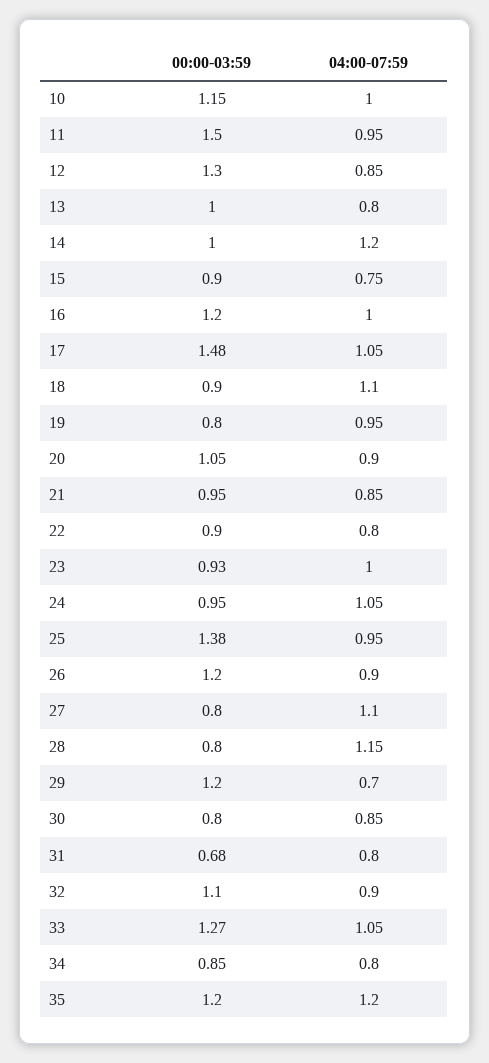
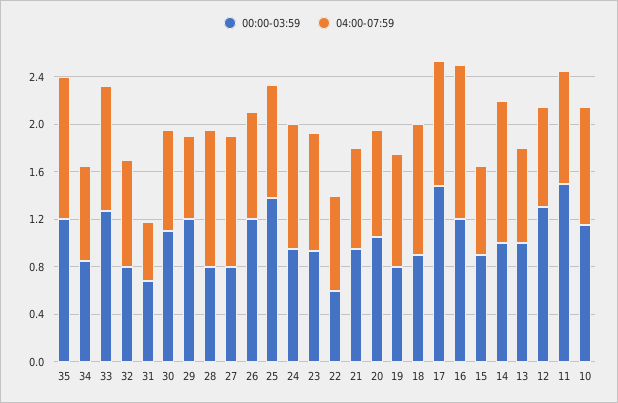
04:00-07:59, 16: 1 -> 1.3
00:00-03:59, 22: 0.9 -> 0.6
00:00-03:59, 30: 0.8 -> 1.1
04:00-07:59, 31: 0.8 -> 0.5
00:00-03:59, 32: 1.1 -> 0.8

